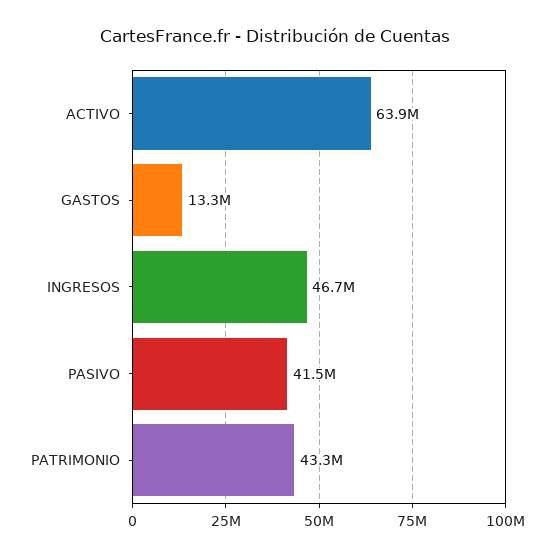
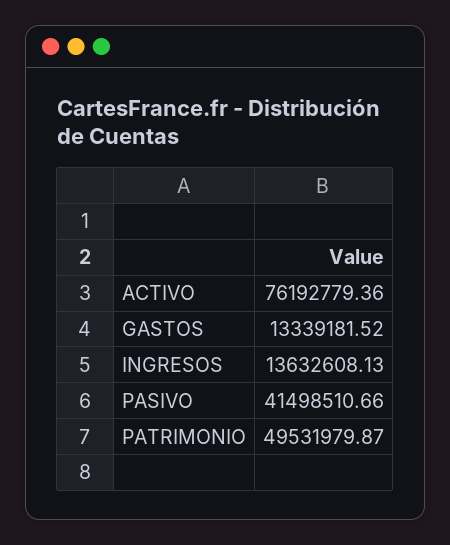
ACTIVO: 63900000 -> 76192779.36
INGRESOS: 46700000 -> 13632608.13
PATRIMONIO: 43300000 -> 49531979.87

